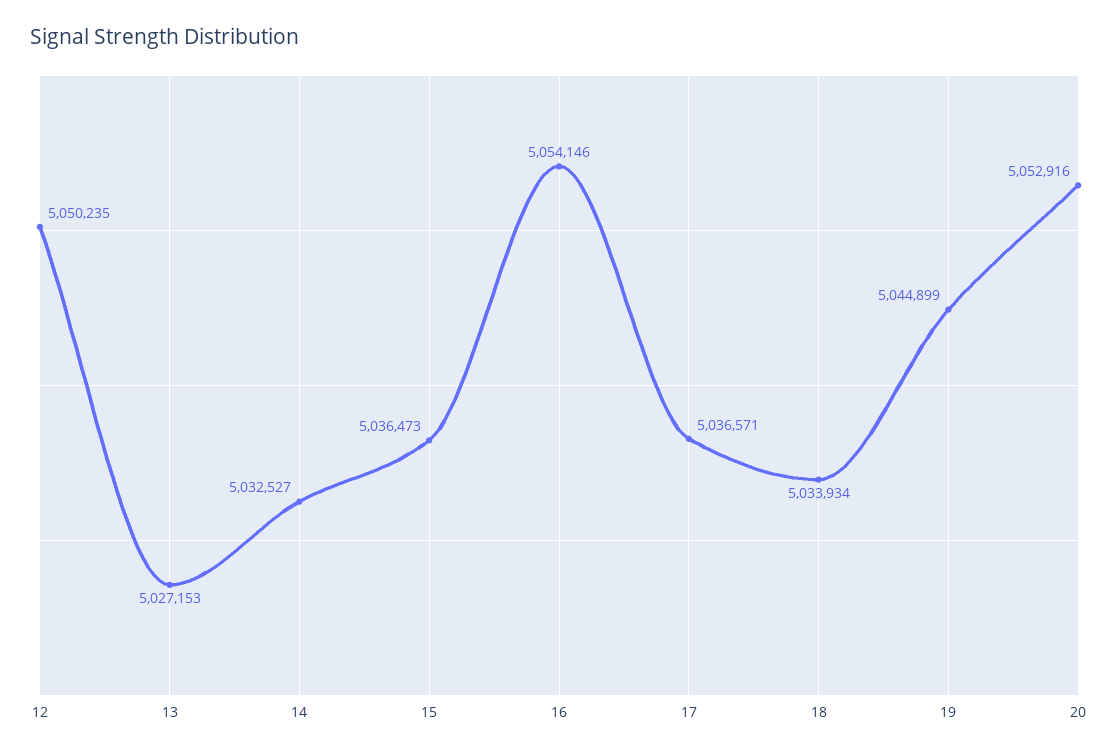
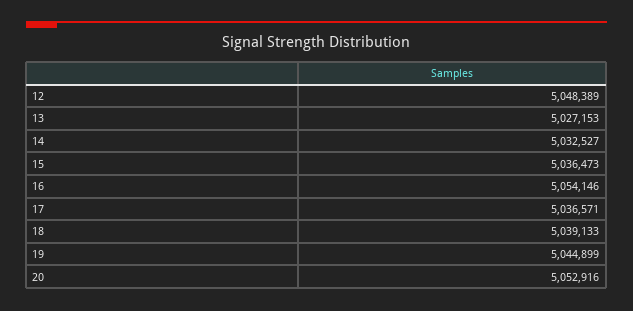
12: 5050235 -> 5048389
18: 5033934 -> 5039133

